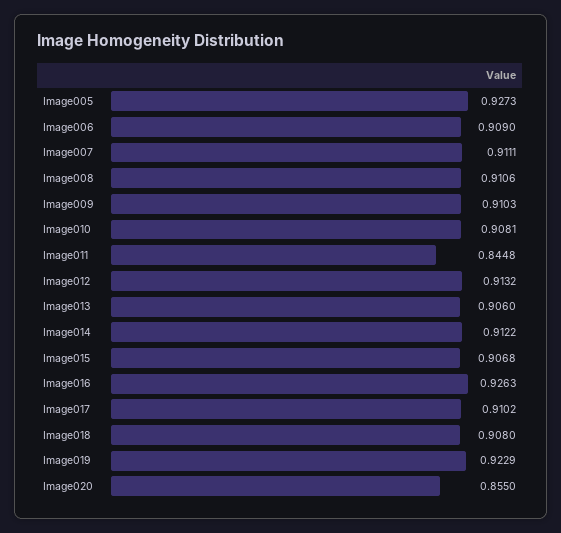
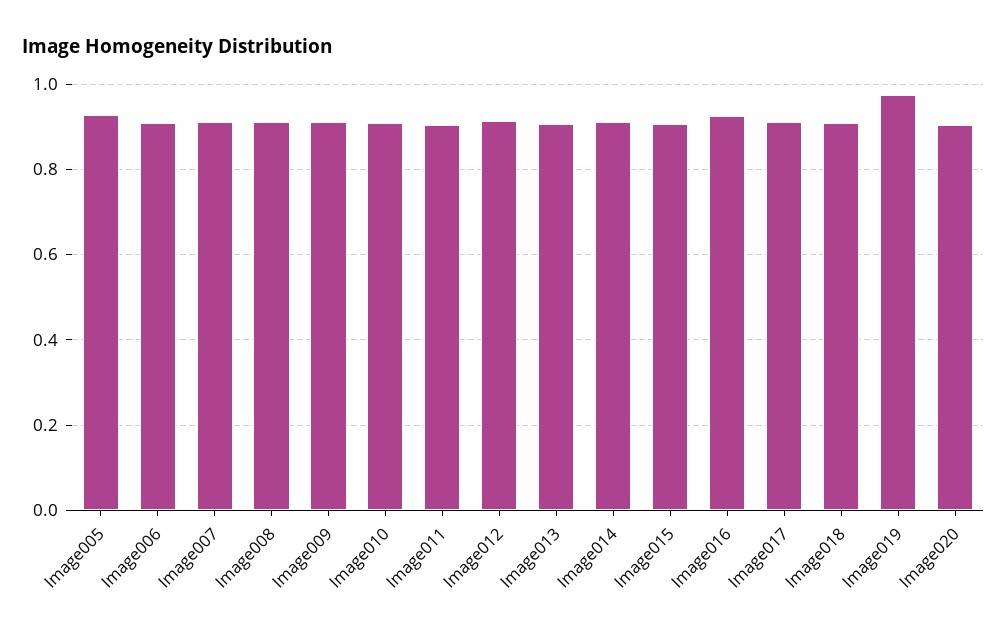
Image011: 0.8448 -> 0.9
Image019: 0.9229 -> 0.98
Image020: 0.855 -> 0.9

